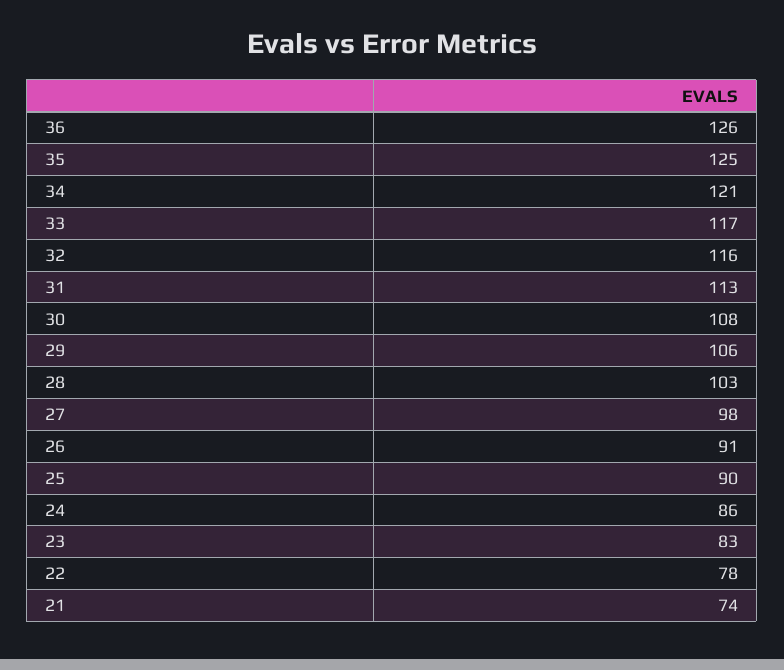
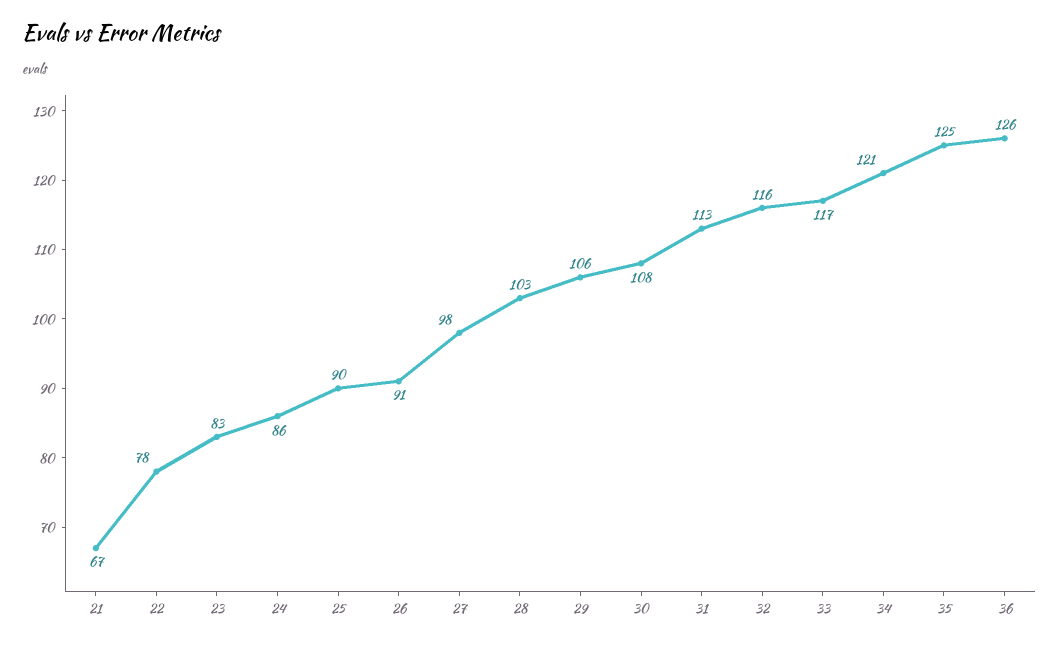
21: 74 -> 67

